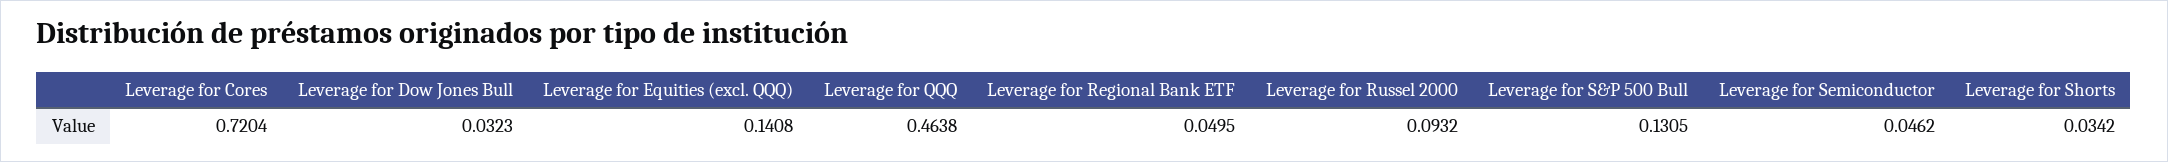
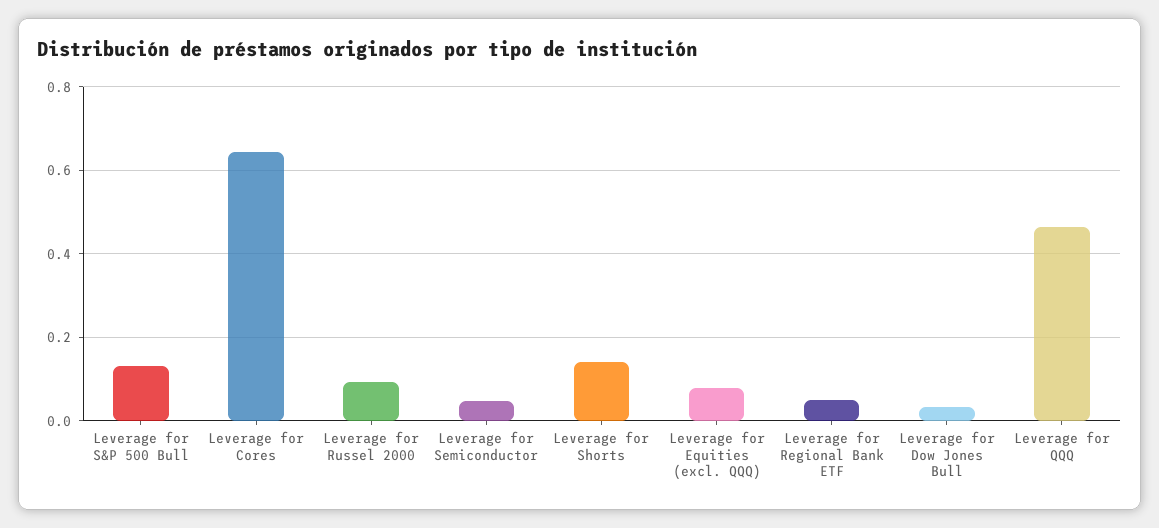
Leverage for Cores: 0.7204 -> 0.64
Leverage for Equities (excl. QQQ): 0.1408 -> 0.08
Leverage for Shorts: 0.0342 -> 0.14

